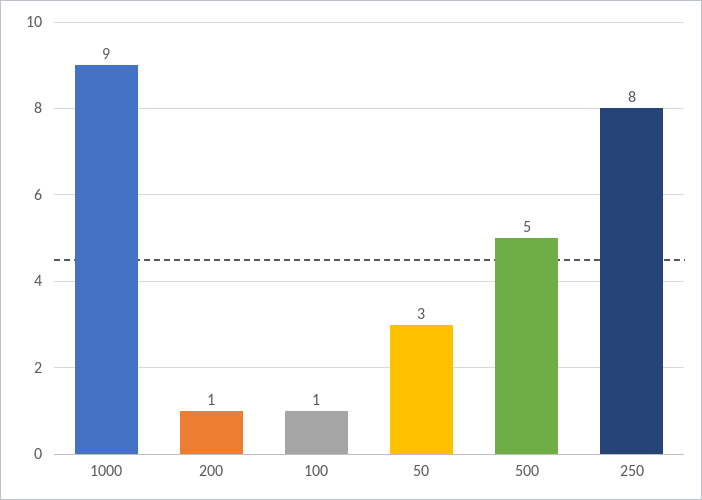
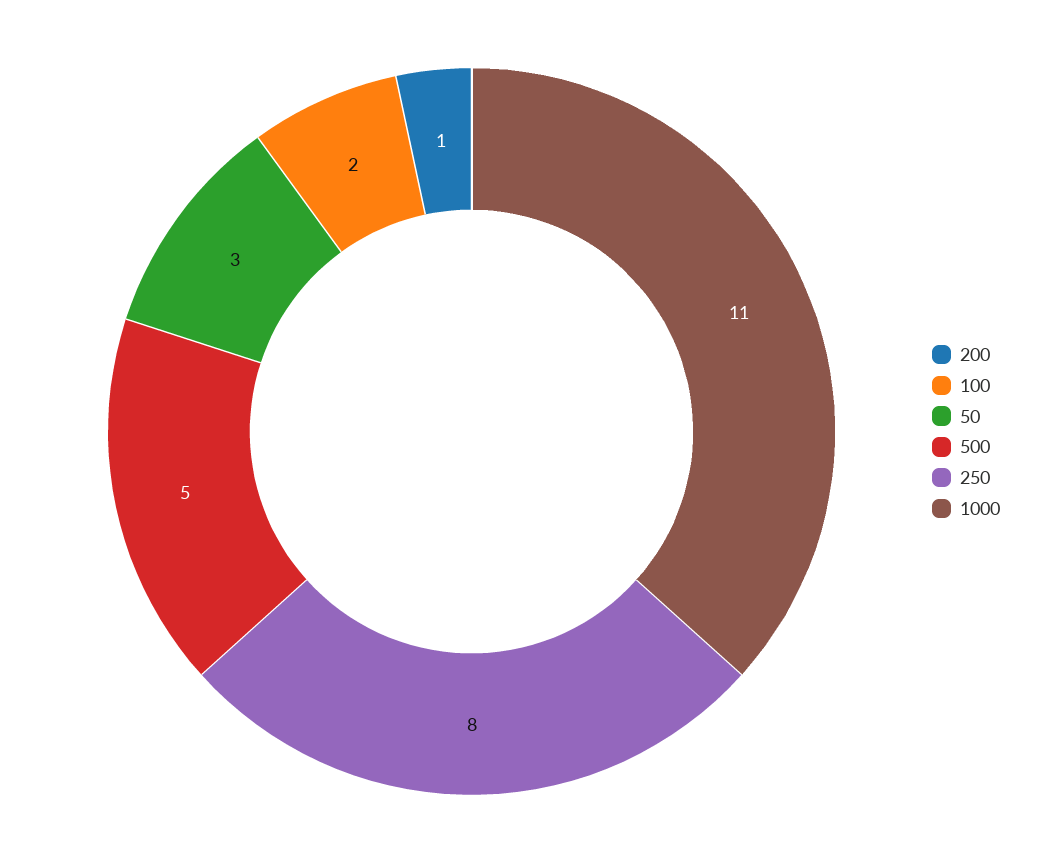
1000: 9 -> 11
100: 1 -> 2

